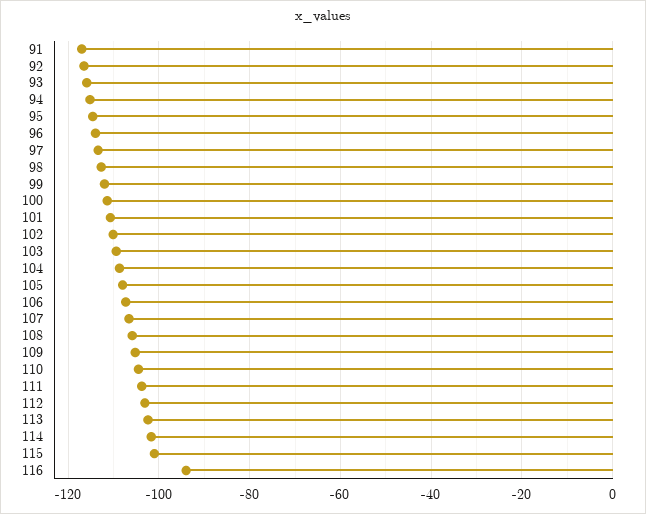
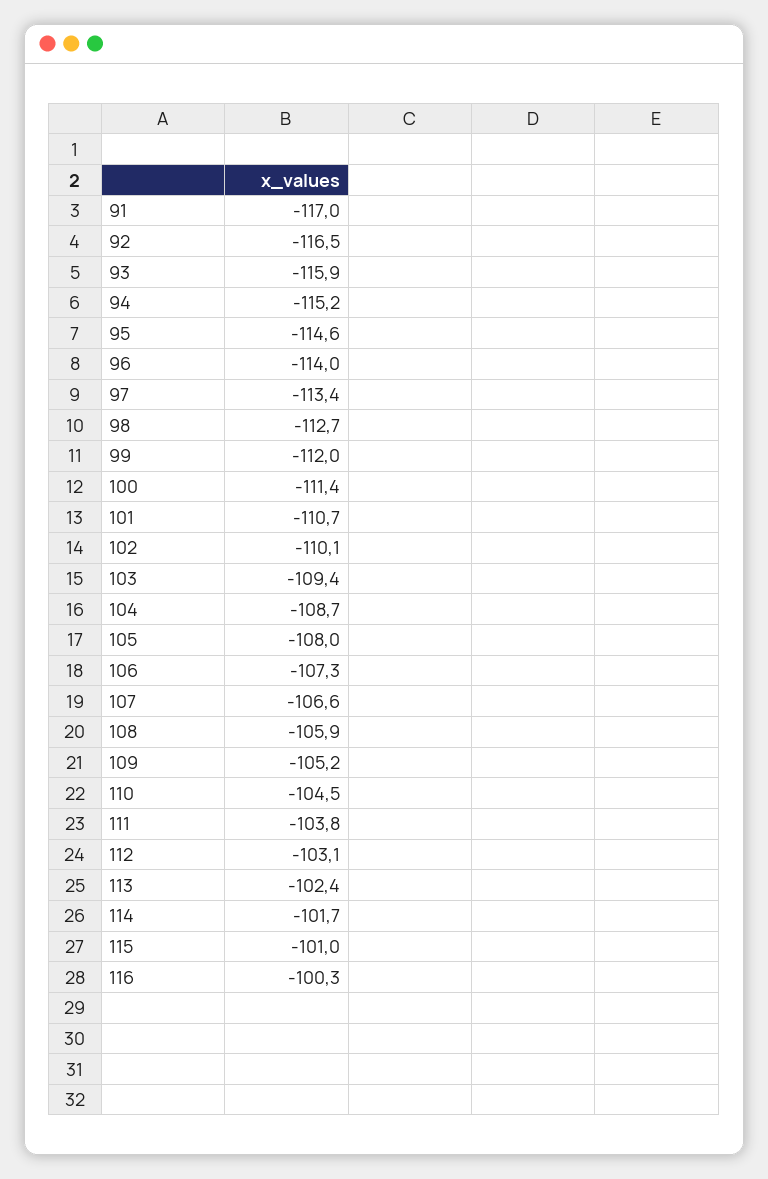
116: -94 -> -100.3

